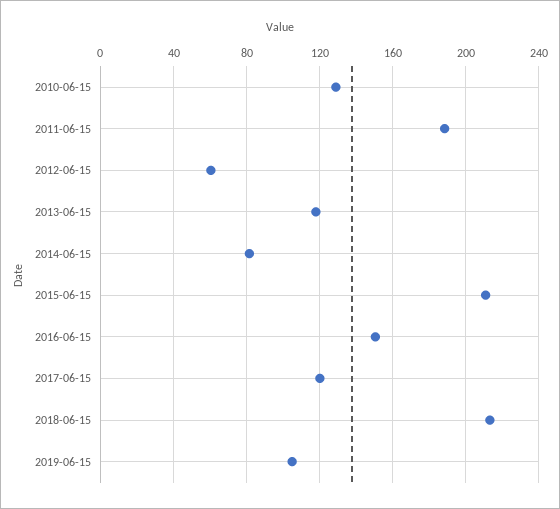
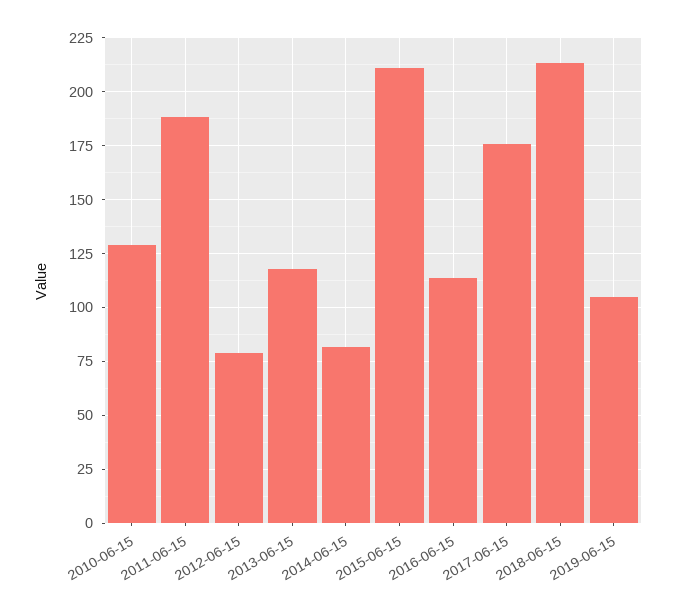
2012-06-15: 60 -> 80
2016-06-15: 150 -> 115
2017-06-15: 120 -> 175

